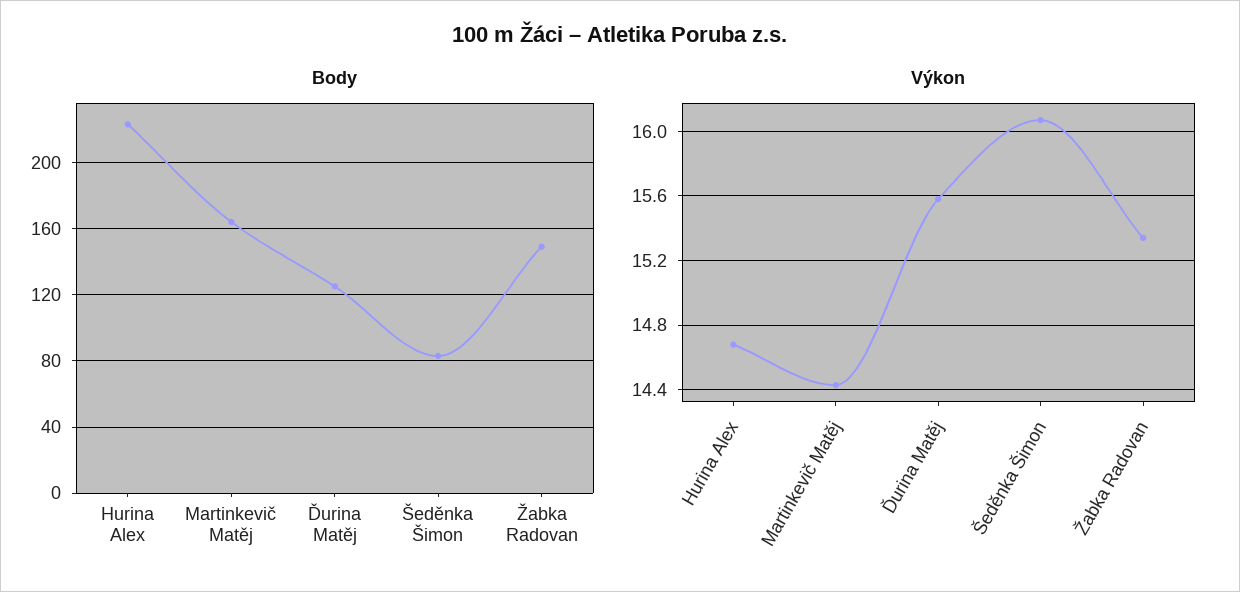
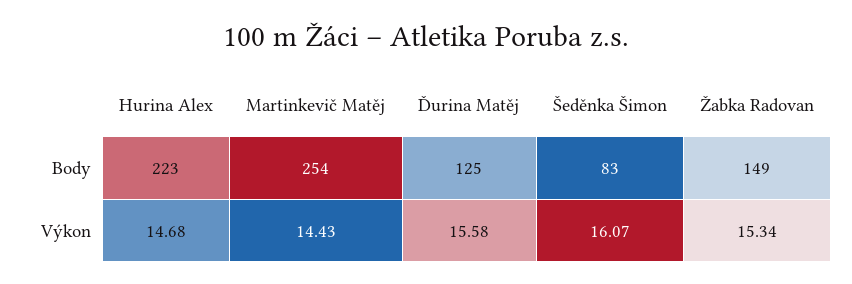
Body, Martinkevič Matěj: 165 -> 254

